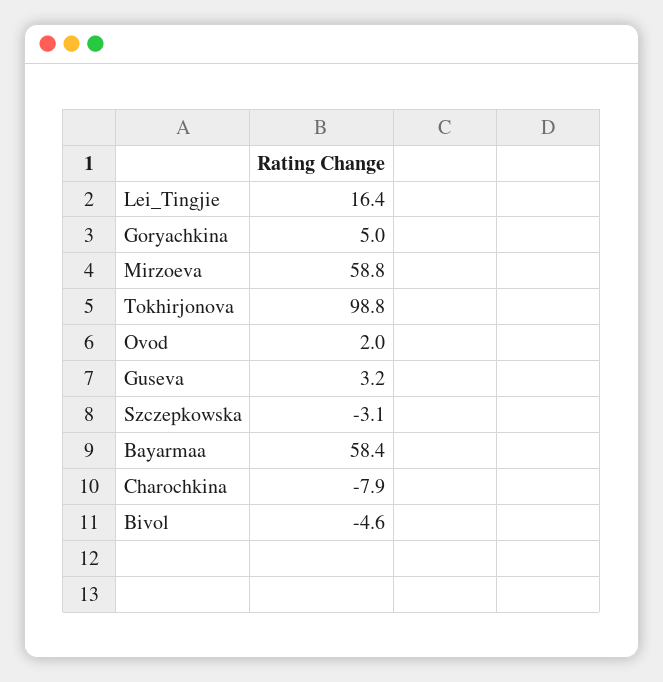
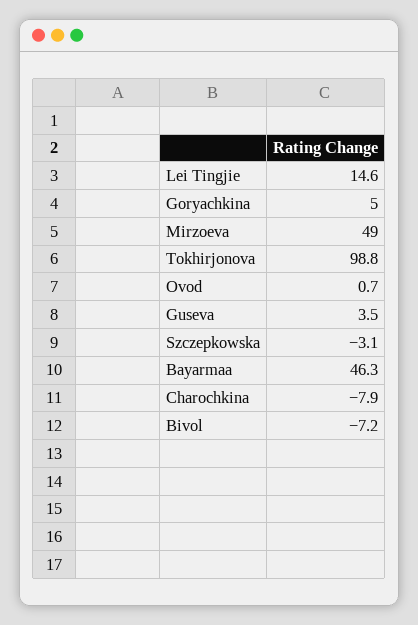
Lei_Tingjie: 16.4 -> 14.6
Mirzoeva: 58.8 -> 49
Ovod: 2 -> 0.7
Guseva: 3.2 -> 3.5
Bayarmaa: 58.4 -> 46.3
Bivol: -4.6 -> -7.2

